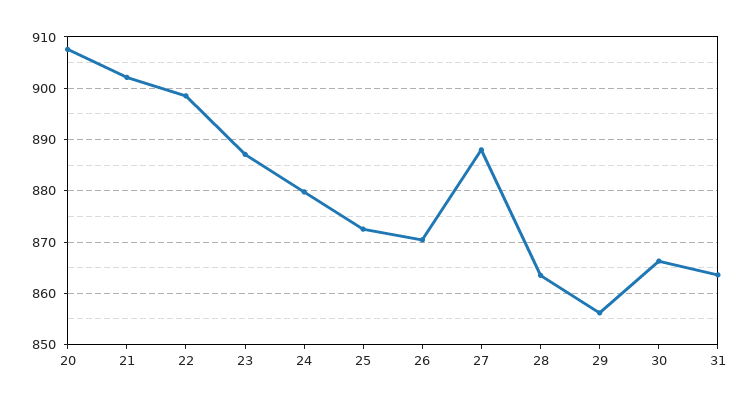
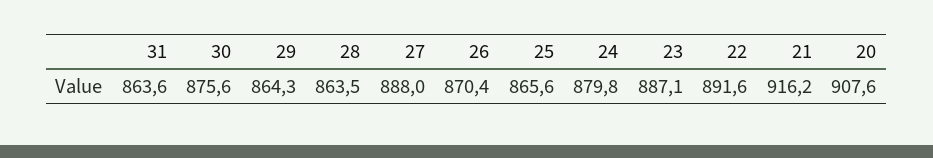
21: 902 -> 916.2
22: 898 -> 891.6
25: 872 -> 865.6
29: 856 -> 864.3
30: 866 -> 875.6

